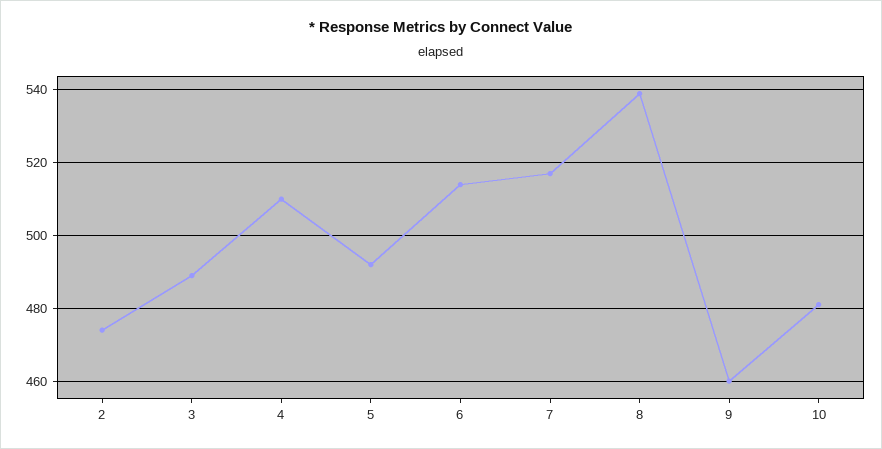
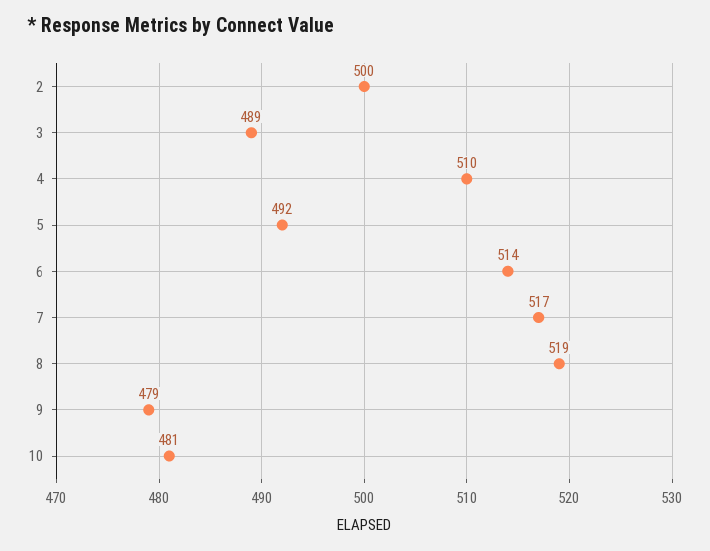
2: 475 -> 500
8: 540 -> 519
9: 460 -> 479

